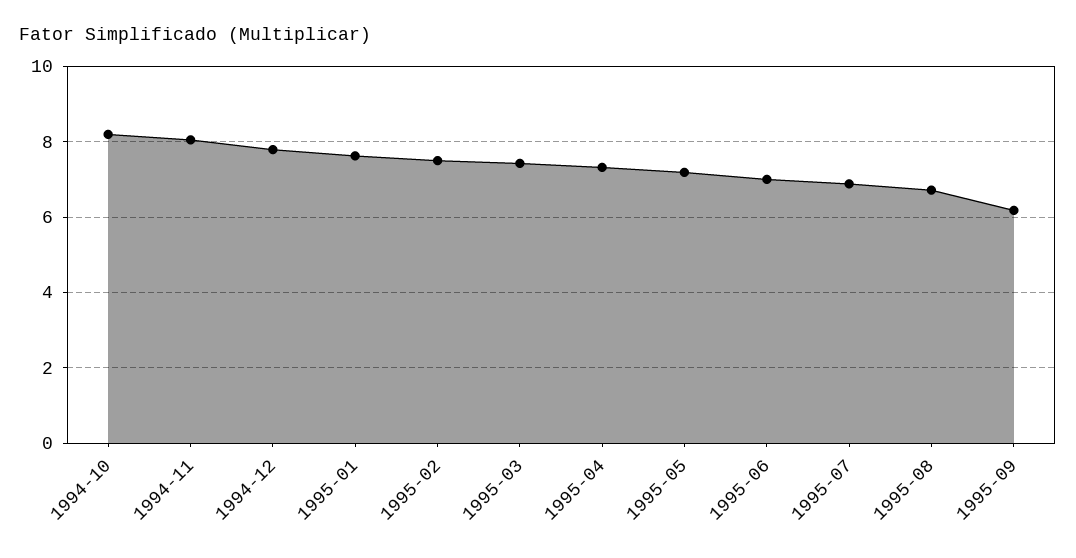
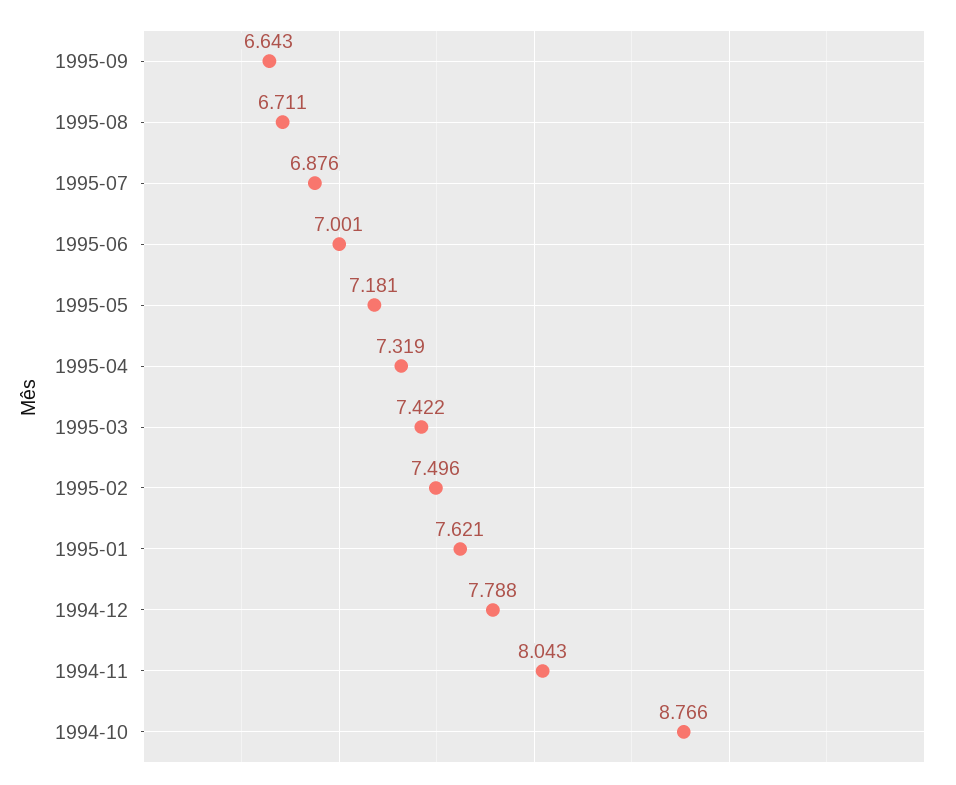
1994-10: 8.2 -> 8.766
1995-09: 6.2 -> 6.643

